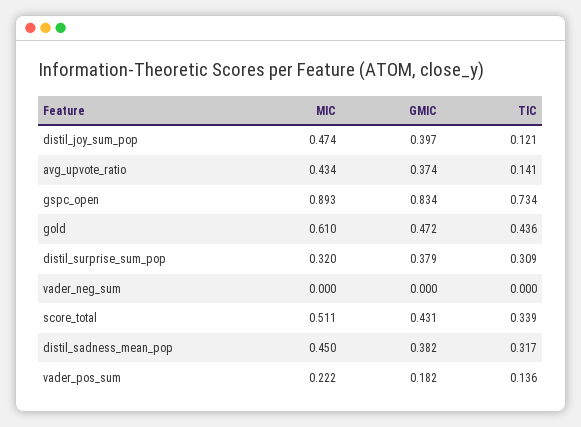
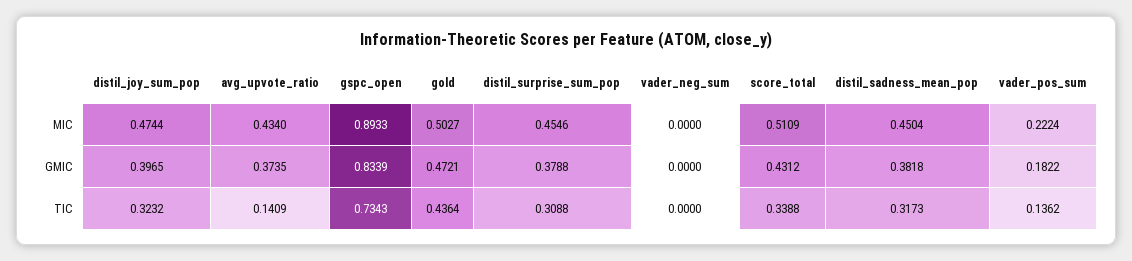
TIC, distil_joy_sum_pop: 0.121 -> 0.3232
MIC, gold: 0.61 -> 0.5027
MIC, distil_surprise_sum_pop: 0.32 -> 0.4546

